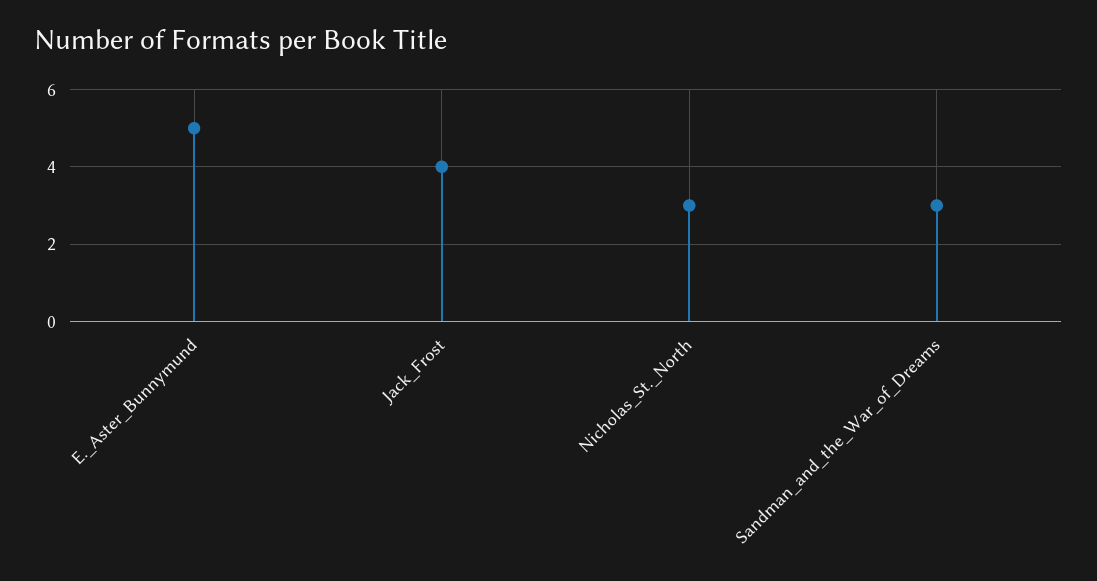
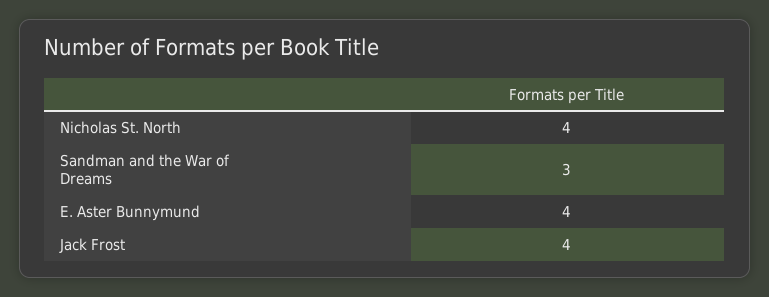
E._Aster_Bunnymund: 5 -> 4
Nicholas_St._North: 3 -> 4

